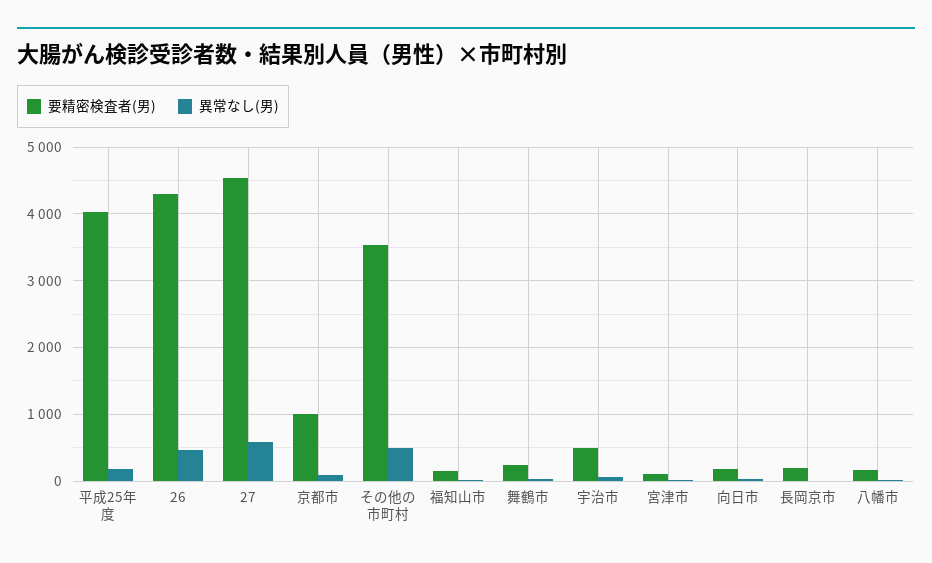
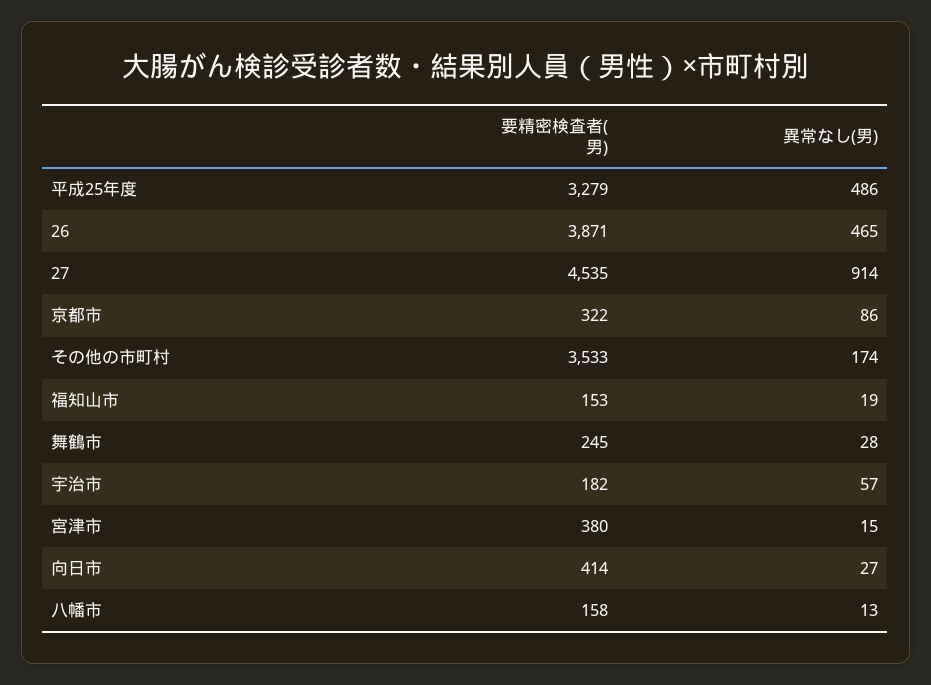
要精密検査者(男), 平成25年度: 4000 -> 3279
異常なし(男), 平成25年度: 200 -> 486
要精密検査者(男), 26: 4300 -> 3871
異常なし(男), 27: 600 -> 914
要精密検査者(男), 京都市: 1000 -> 322
異常なし(男), その他の市町村: 500 -> 174
要精密検査者(男), 宇治市: 500 -> 182
要精密検査者(男), 宮津市: 100 -> 380
要精密検査者(男), 向日市: 200 -> 414
要精密検査者(男), 長岡京市: 200 -> none
異常なし(男), 長岡京市: 0 -> none

